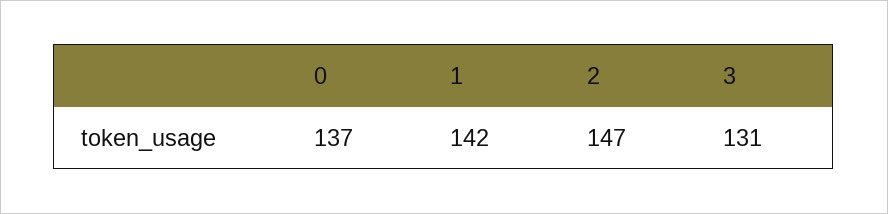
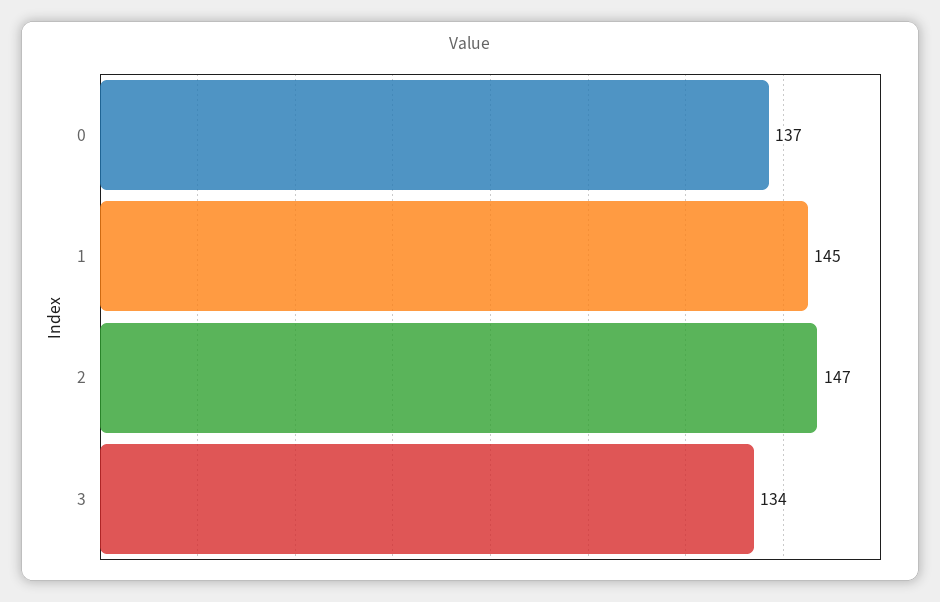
1: 142 -> 145
3: 131 -> 134

